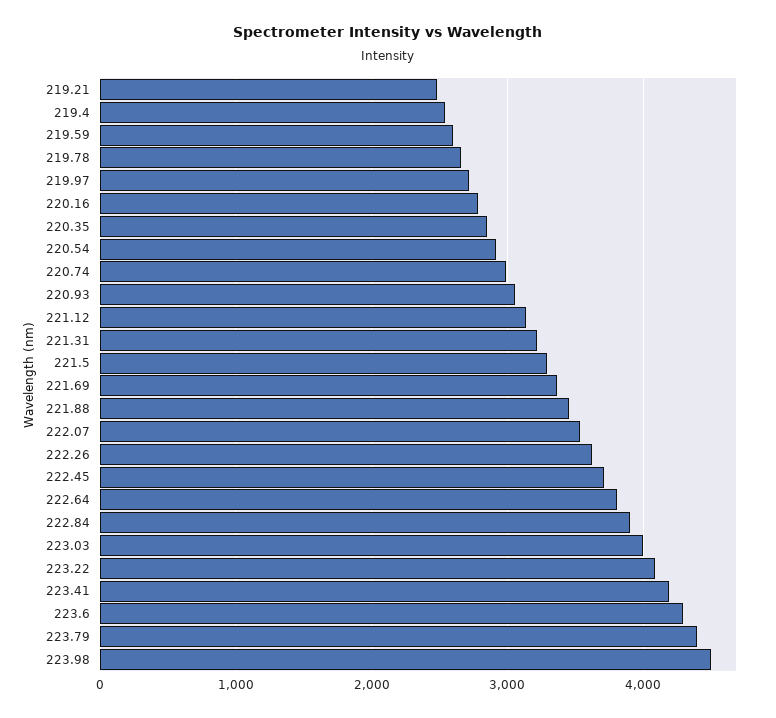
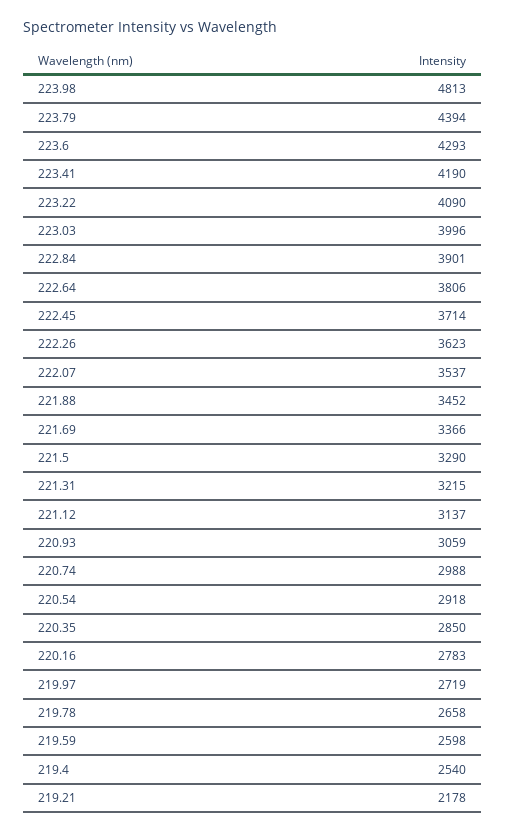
219.21: 2500 -> 2178
223.98: 4500 -> 4813

